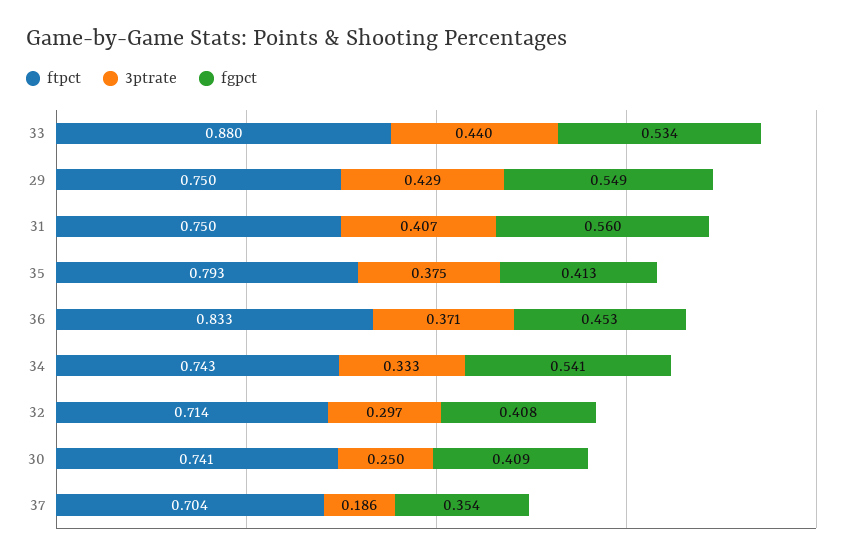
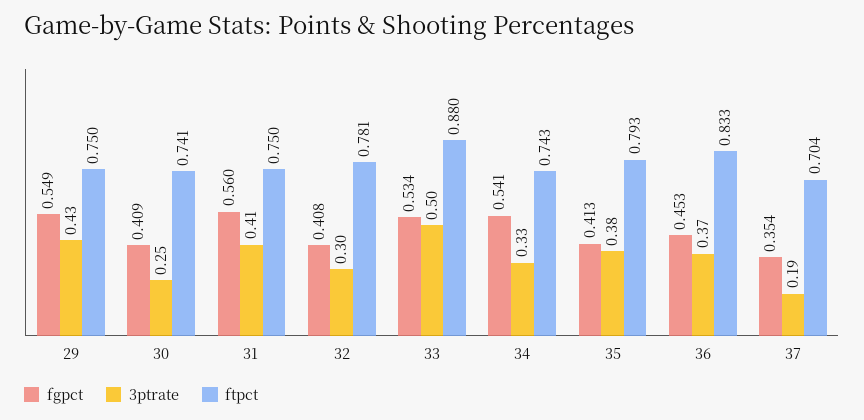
3ptrate, 33: 0.44 -> 0.5
ftpct, 32: 0.714 -> 0.781

